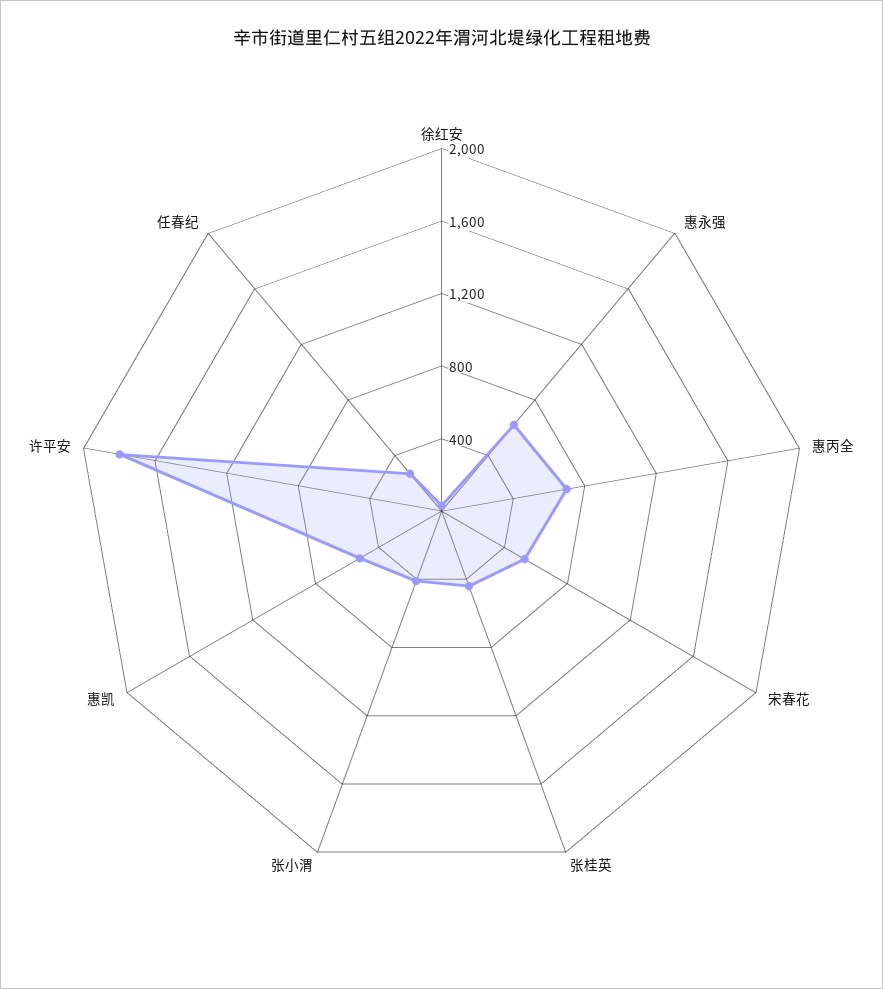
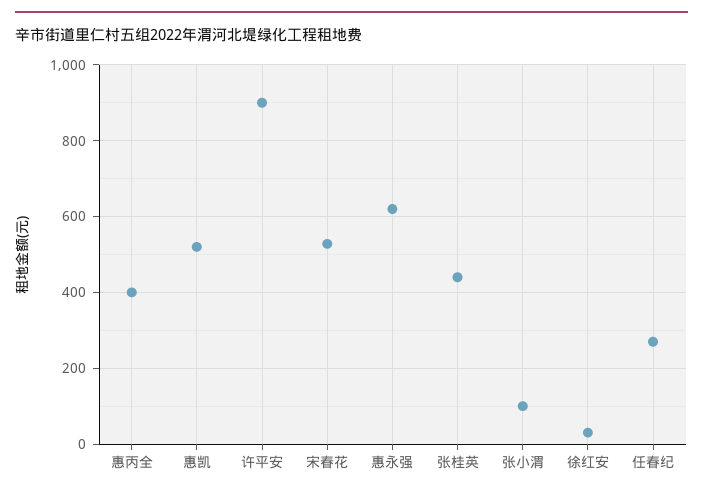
惠丙全: 700 -> 400
张小渭: 400 -> 100
许平安: 1800 -> 900

